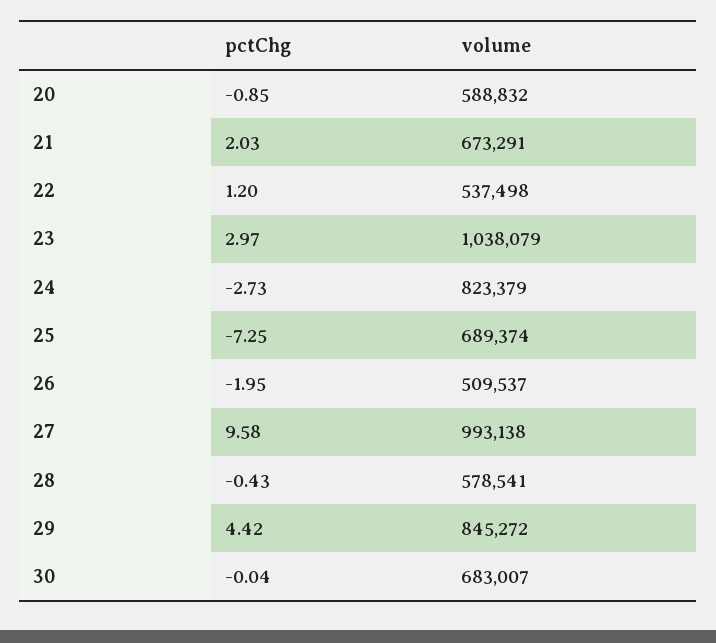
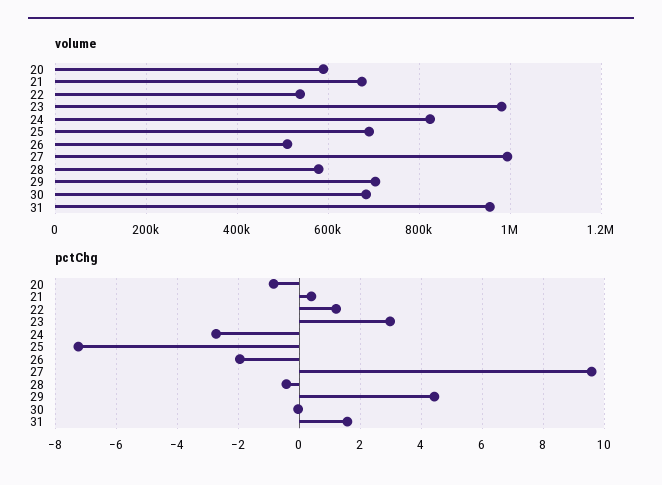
pctChg, 21: 2.03 -> 0.4
volume, 23: 1038079 -> 980000
volume, 29: 845272 -> 700000
volume, 31: none -> 960000
pctChg, 31: none -> 1.6

